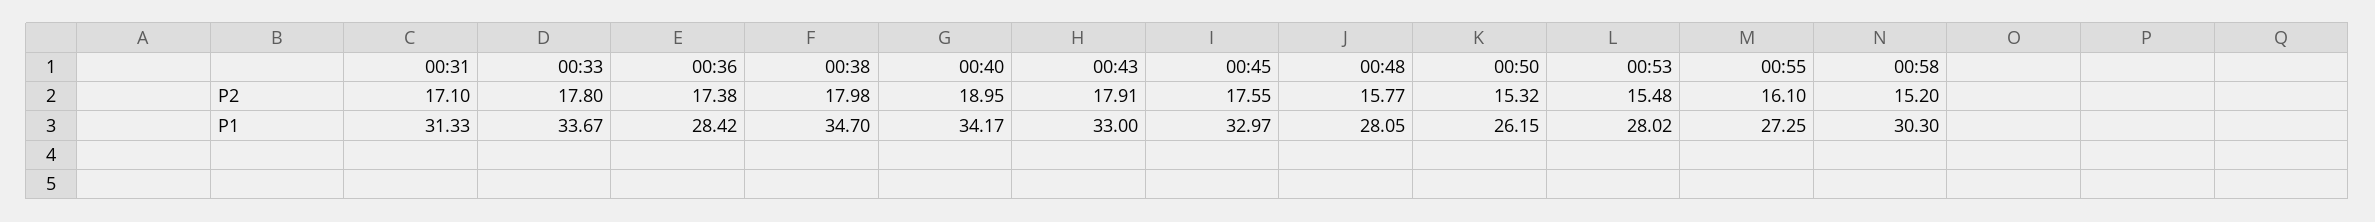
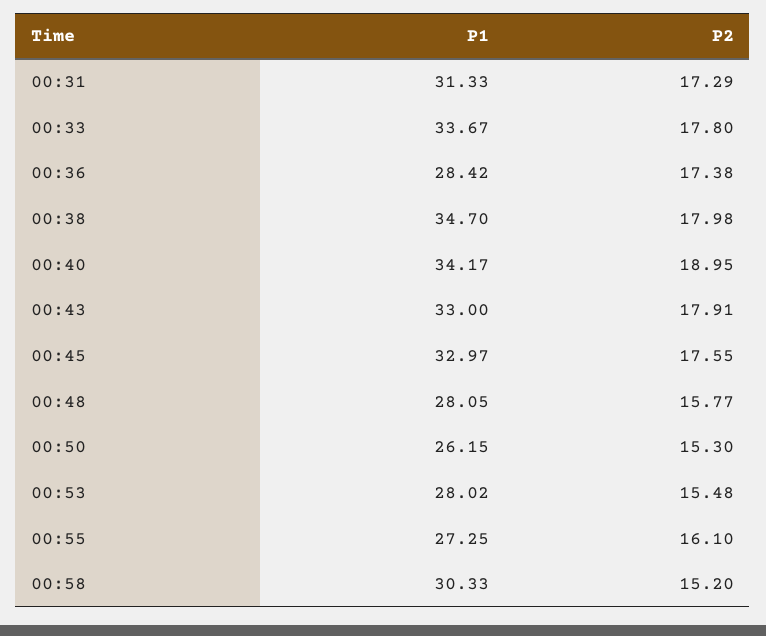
00:31, P2: 17.1 -> 17.29
00:50, P2: 15.32 -> 15.3
00:58, P1: 30.3 -> 30.33

